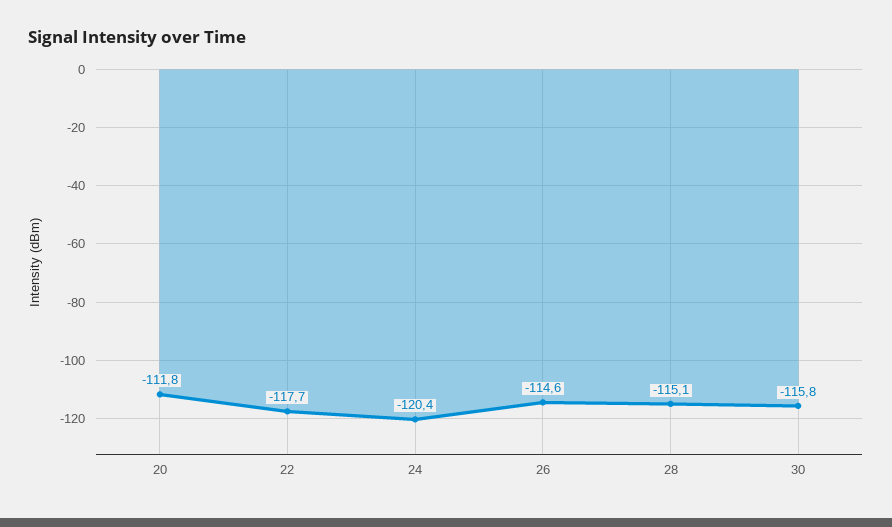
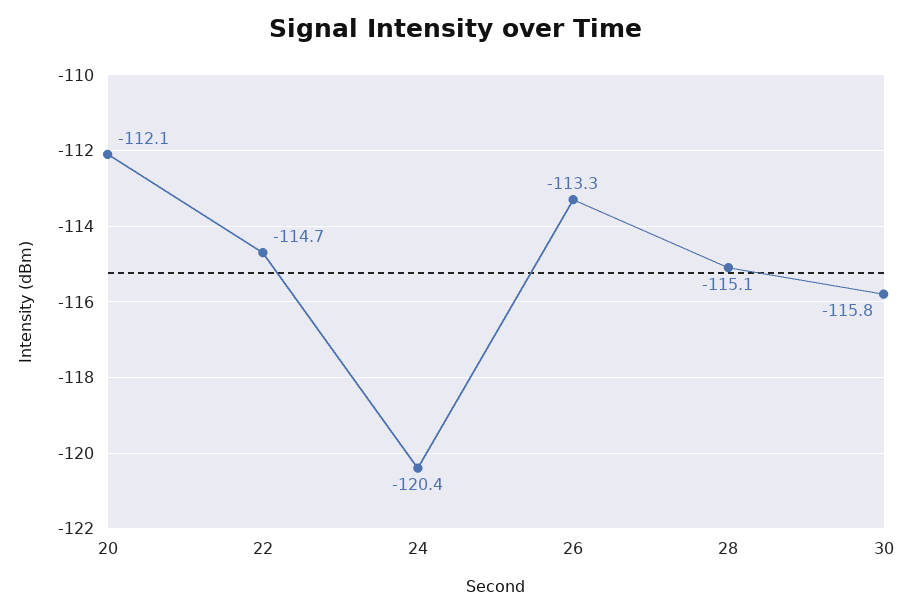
20: -111.8 -> -112.1
22: -117.7 -> -114.7
26: -114.6 -> -113.3

